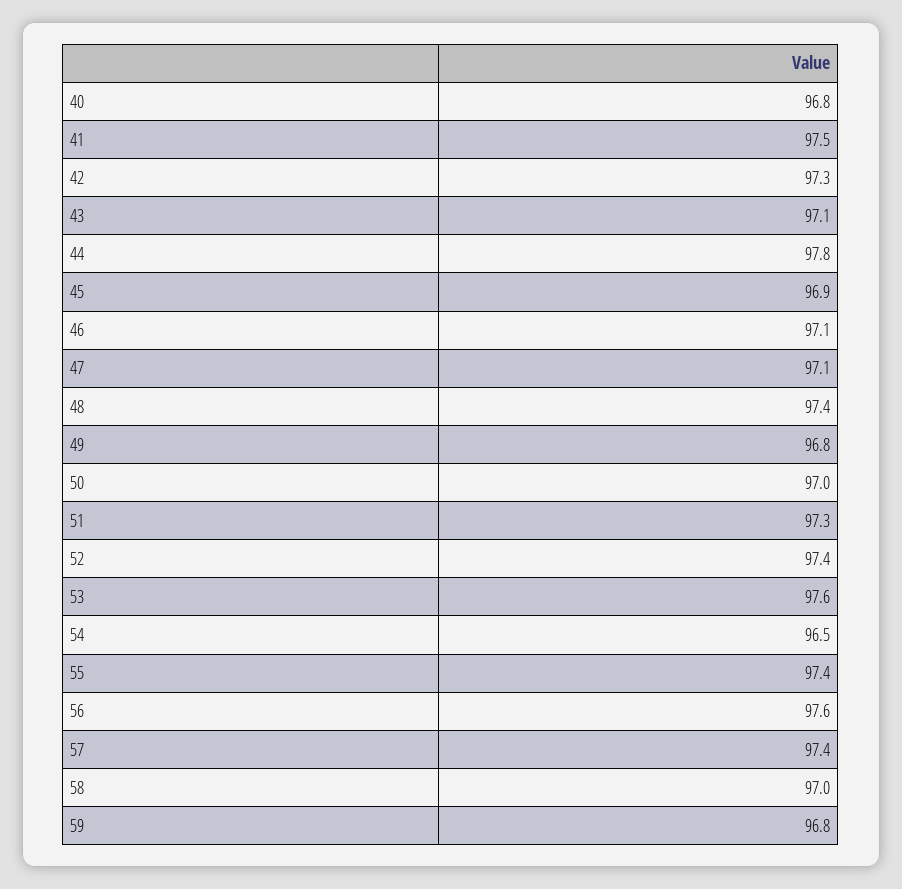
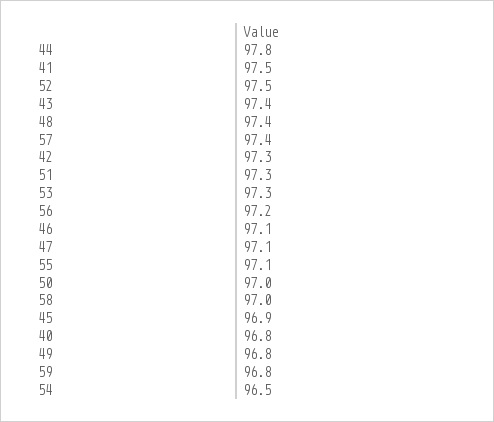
43: 97.1 -> 97.4
52: 97.4 -> 97.5
53: 97.6 -> 97.3
55: 97.4 -> 97.1
56: 97.6 -> 97.2

